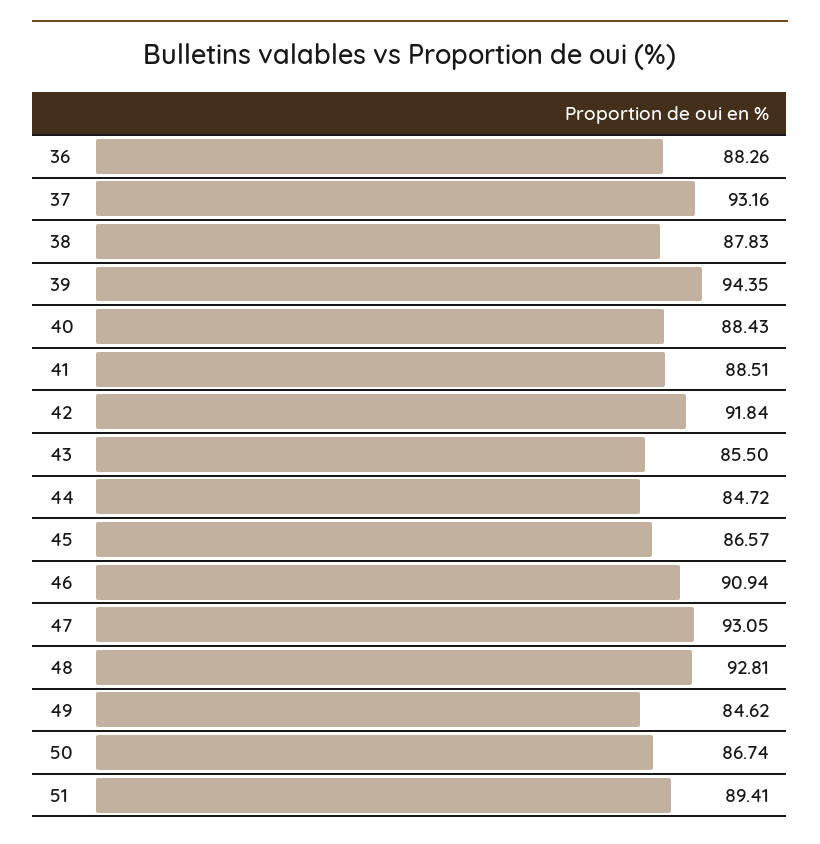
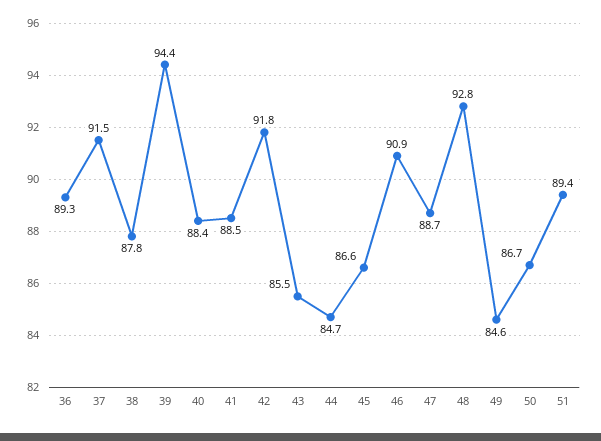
36: 88.26 -> 89.3
37: 93.16 -> 91.5
47: 93.05 -> 88.7

